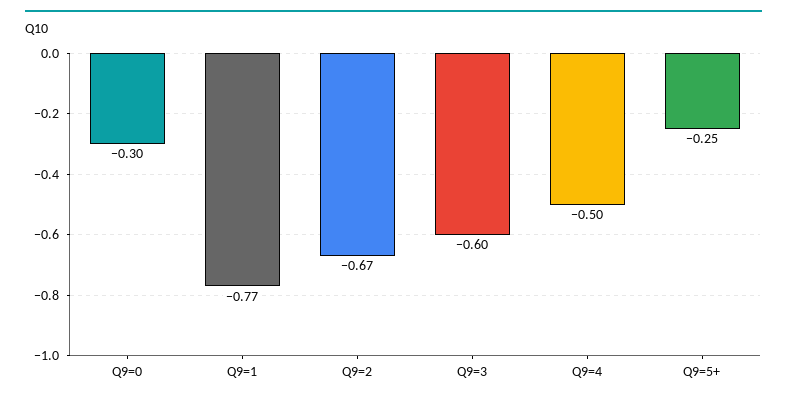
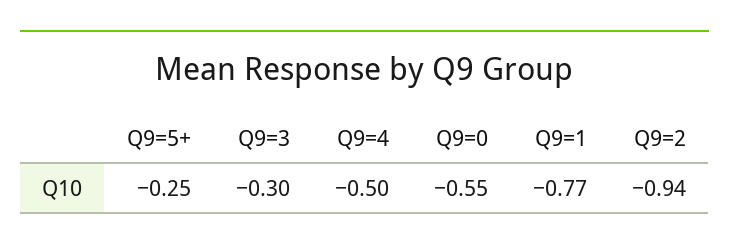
Q9=0: -0.3 -> -0.55
Q9=2: -0.67 -> -0.94
Q9=3: -0.6 -> -0.3

